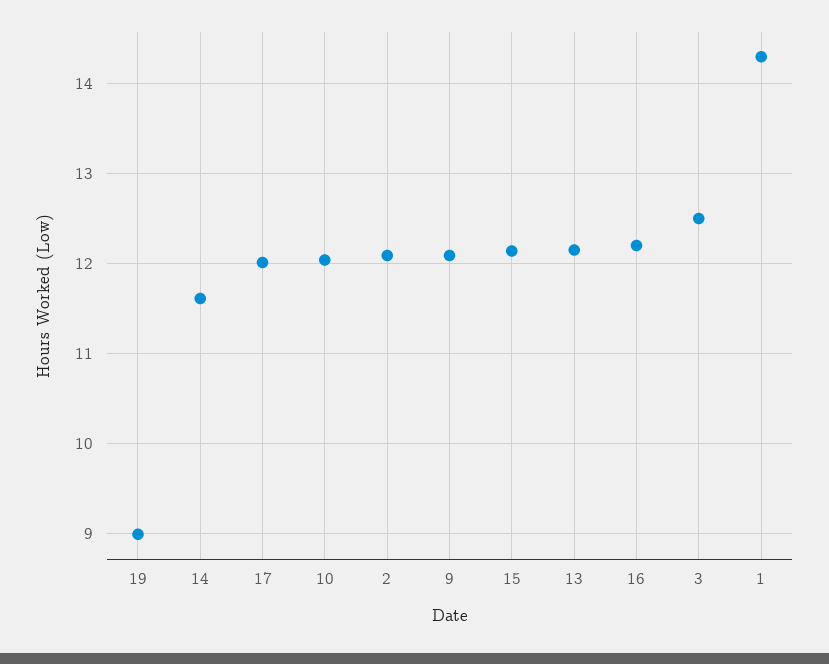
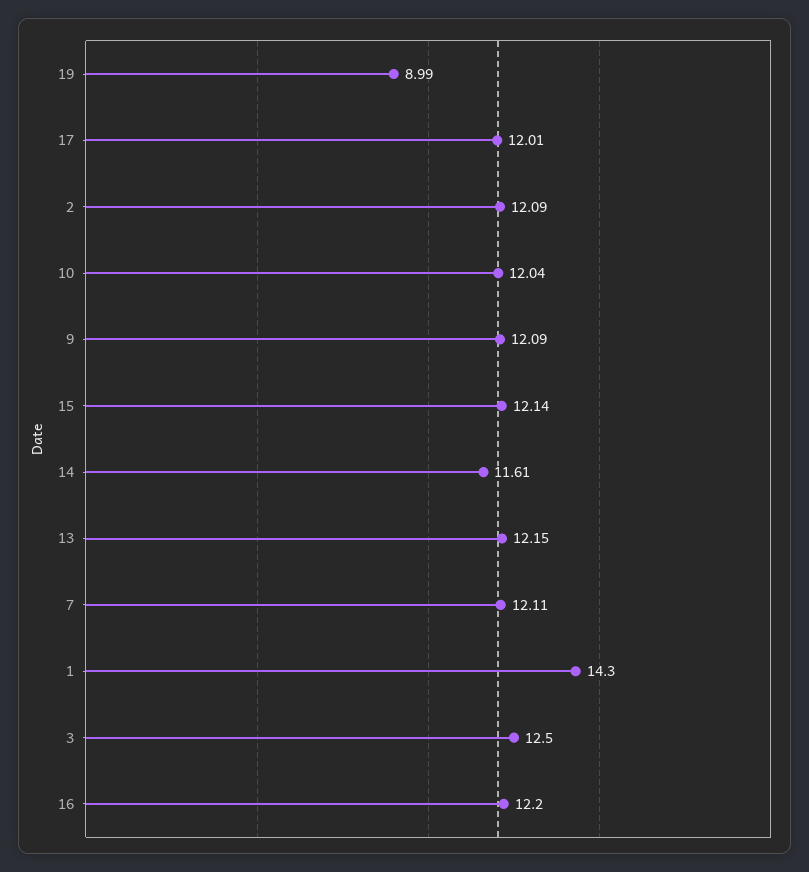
7: none -> 12.11

